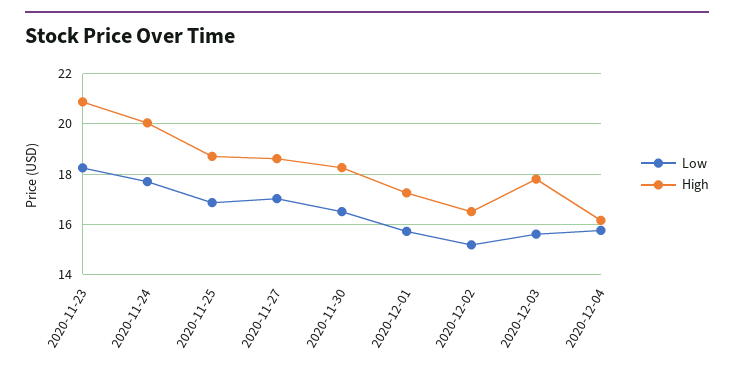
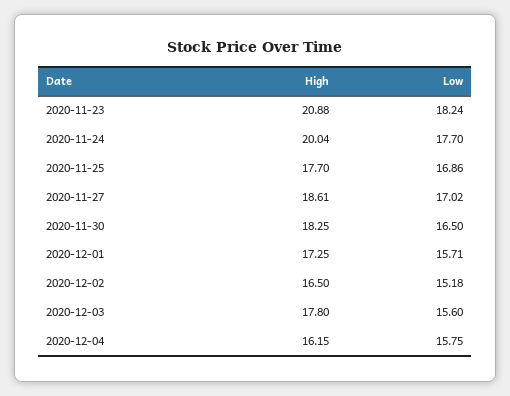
High, 2020-11-25: 18.75 -> 17.7

